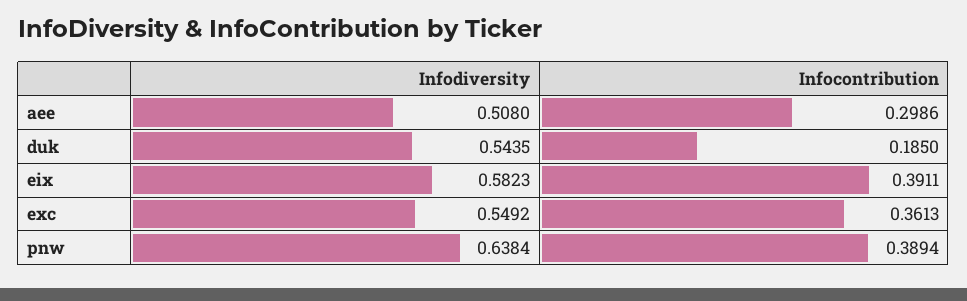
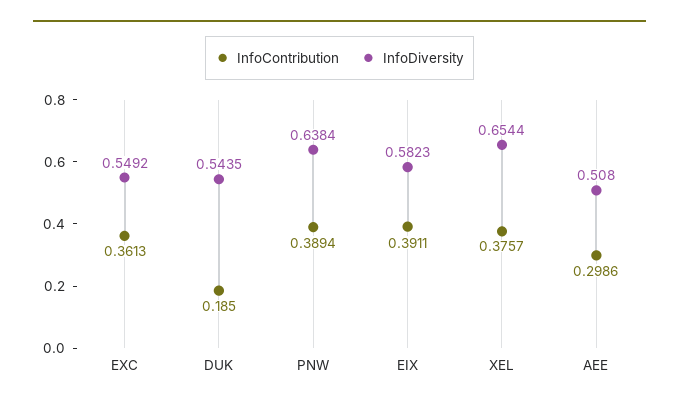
Infocontribution, XEL: none -> 0.3757
Infodiversity, XEL: none -> 0.6544

